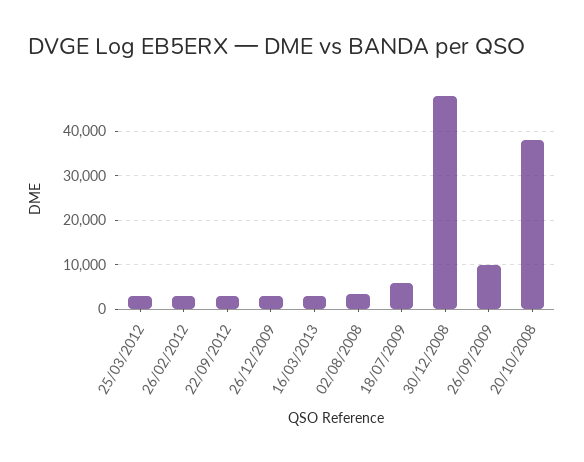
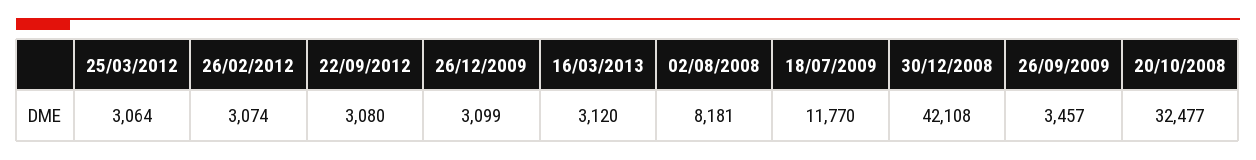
02/08/2008: 4000 -> 8181
18/07/2009: 6000 -> 11770
30/12/2008: 48000 -> 42108
26/09/2009: 10000 -> 3457
20/10/2008: 38000 -> 32477

